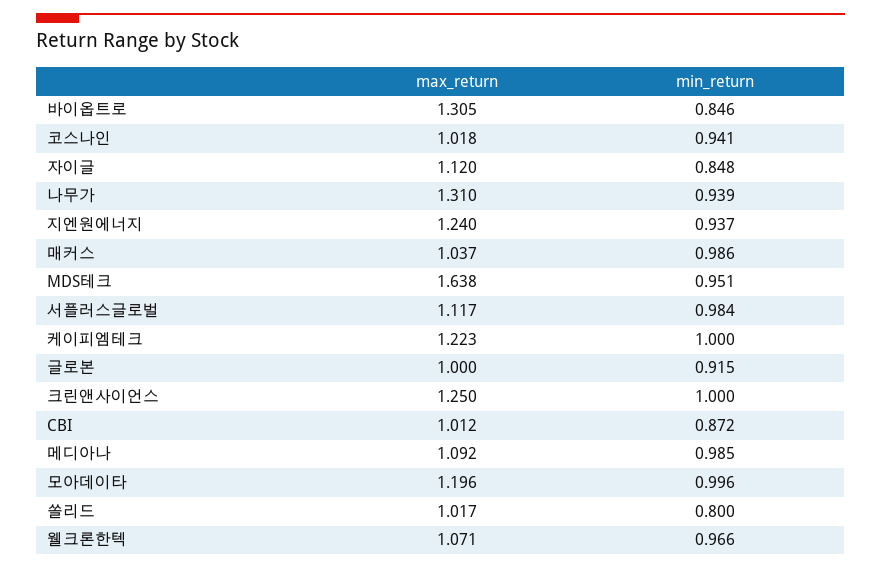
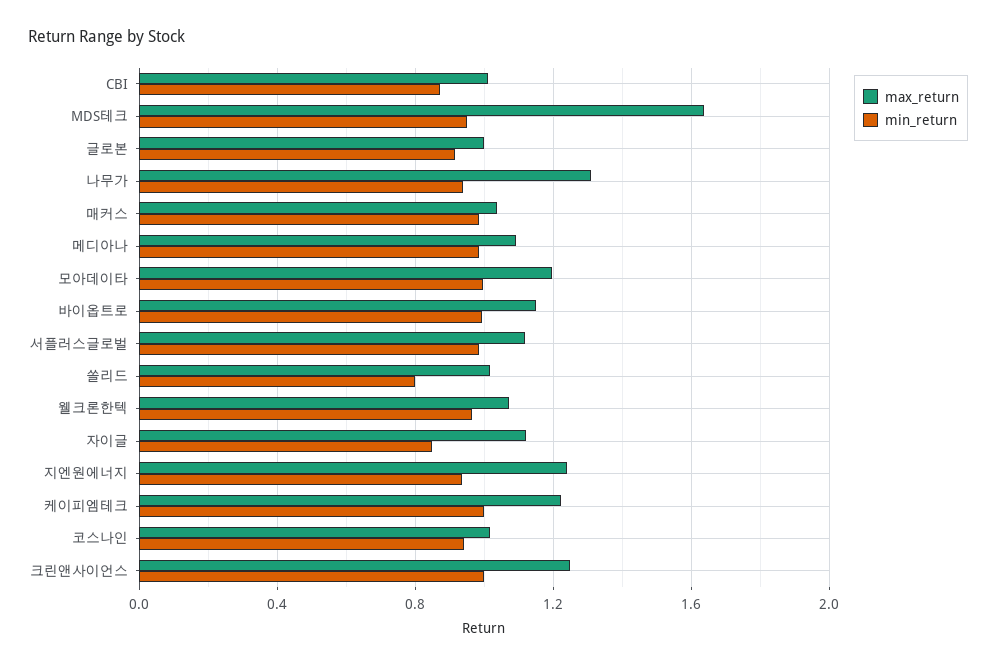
max_return, 바이옵트로: 1.305 -> 1.15
min_return, 바이옵트로: 0.846 -> 1

